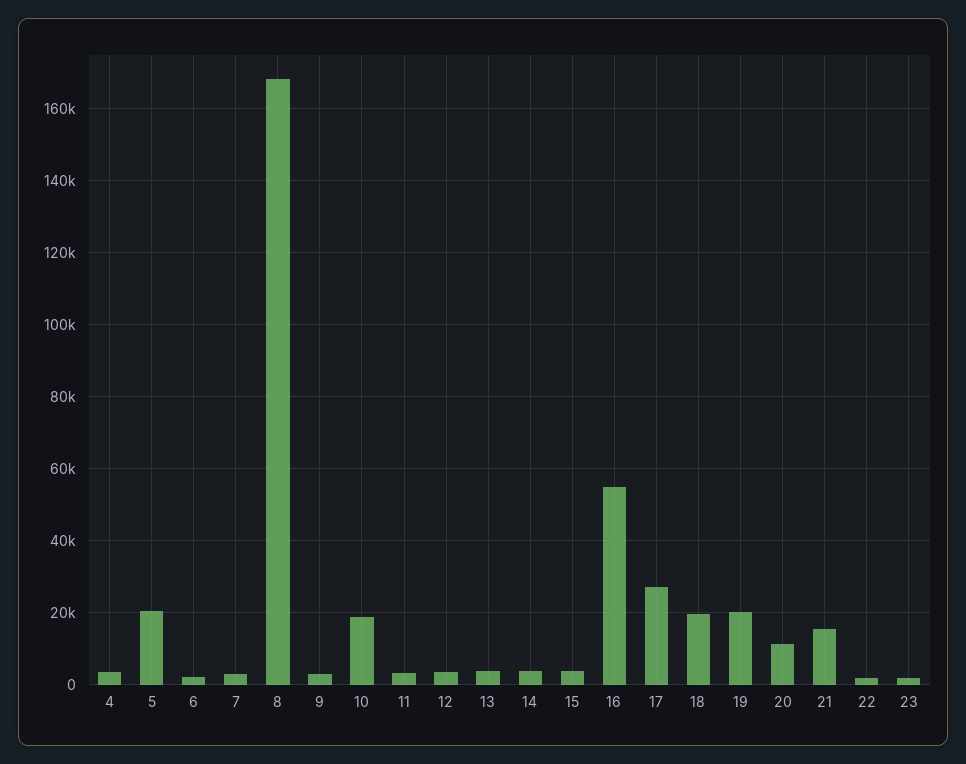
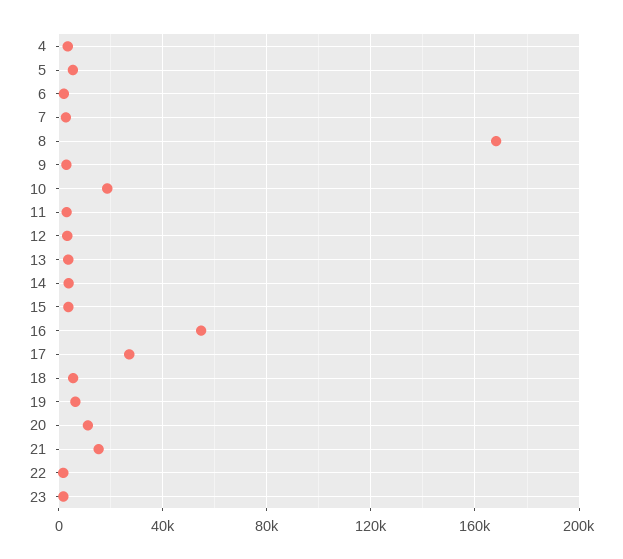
5: 20000 -> 5000
18: 20000 -> 5000
19: 20000 -> 5000

